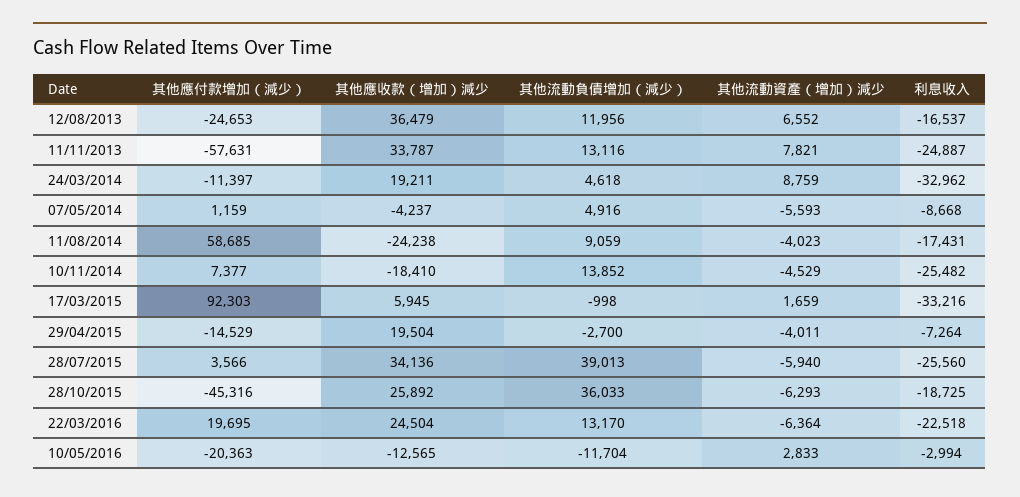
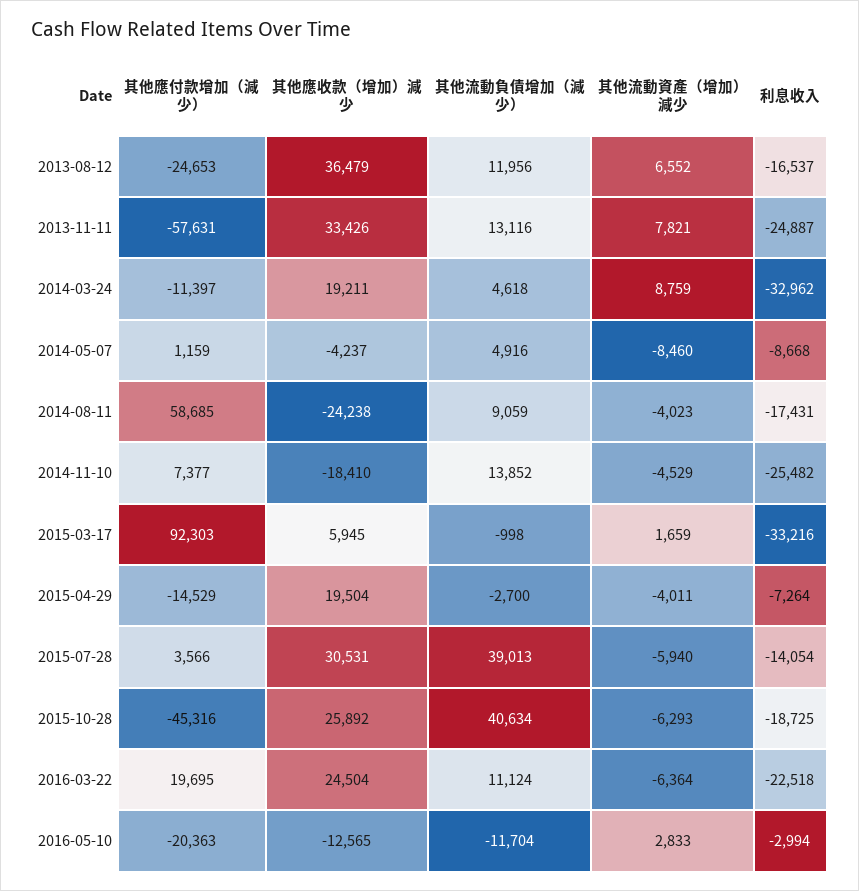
其他應收款（增加）減少, 11/11/2013: 33787 -> 33426
其他流動資產（增加）減少, 07/05/2014: -5593 -> -8460
其他應收款（增加）減少, 28/07/2015: 34136 -> 30531
利息收入, 28/07/2015: -25560 -> -14054
其他流動負債增加（減少）, 28/10/2015: 36033 -> 40634
其他流動負債增加（減少）, 22/03/2016: 13170 -> 11124

